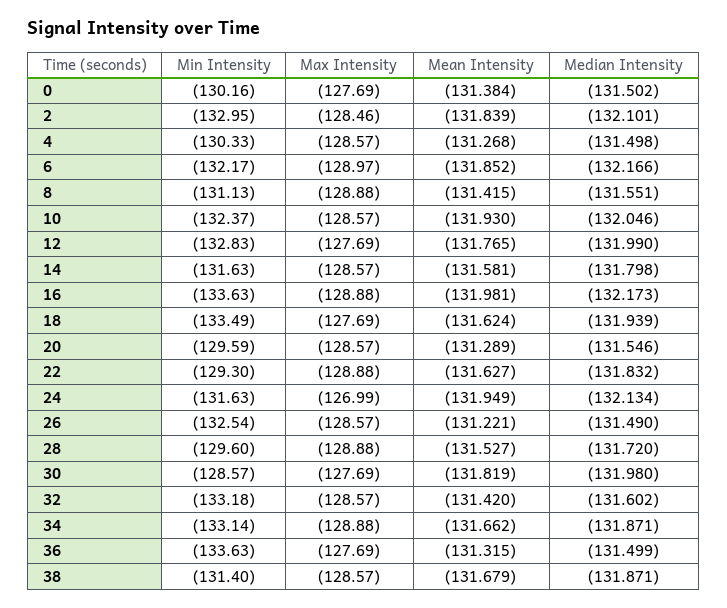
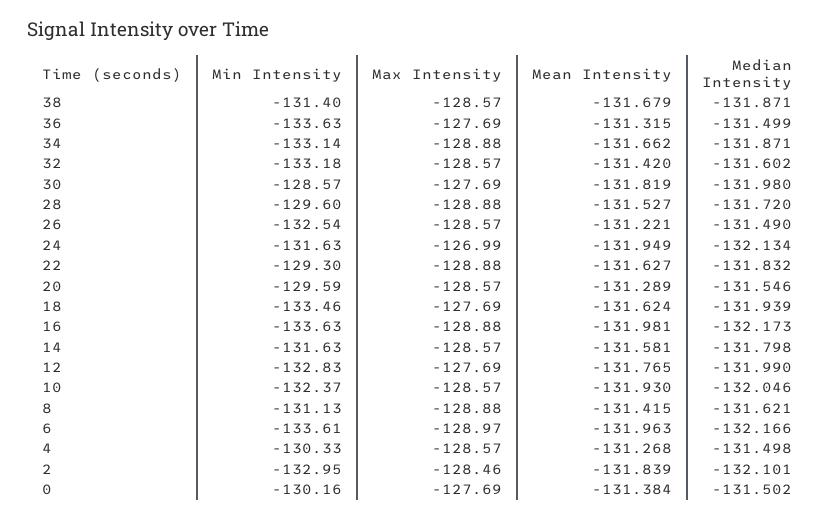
Min Intensity, 6: -132.17 -> -133.61
Mean Intensity, 6: -131.852 -> -131.963
Median Intensity, 8: -131.551 -> -131.621
Min Intensity, 18: -133.49 -> -133.46

